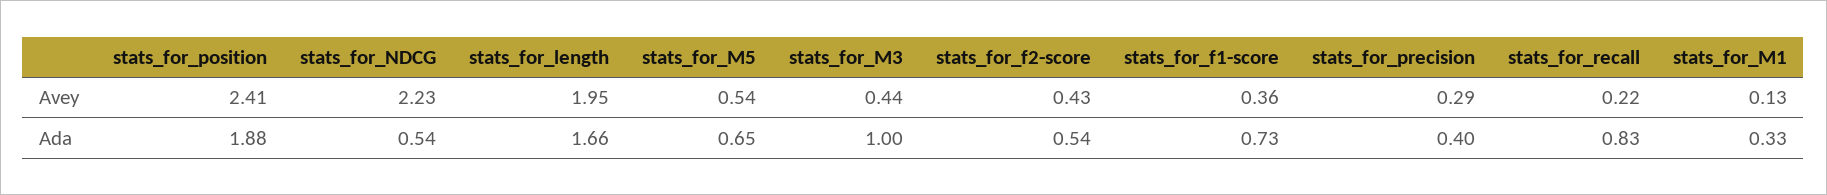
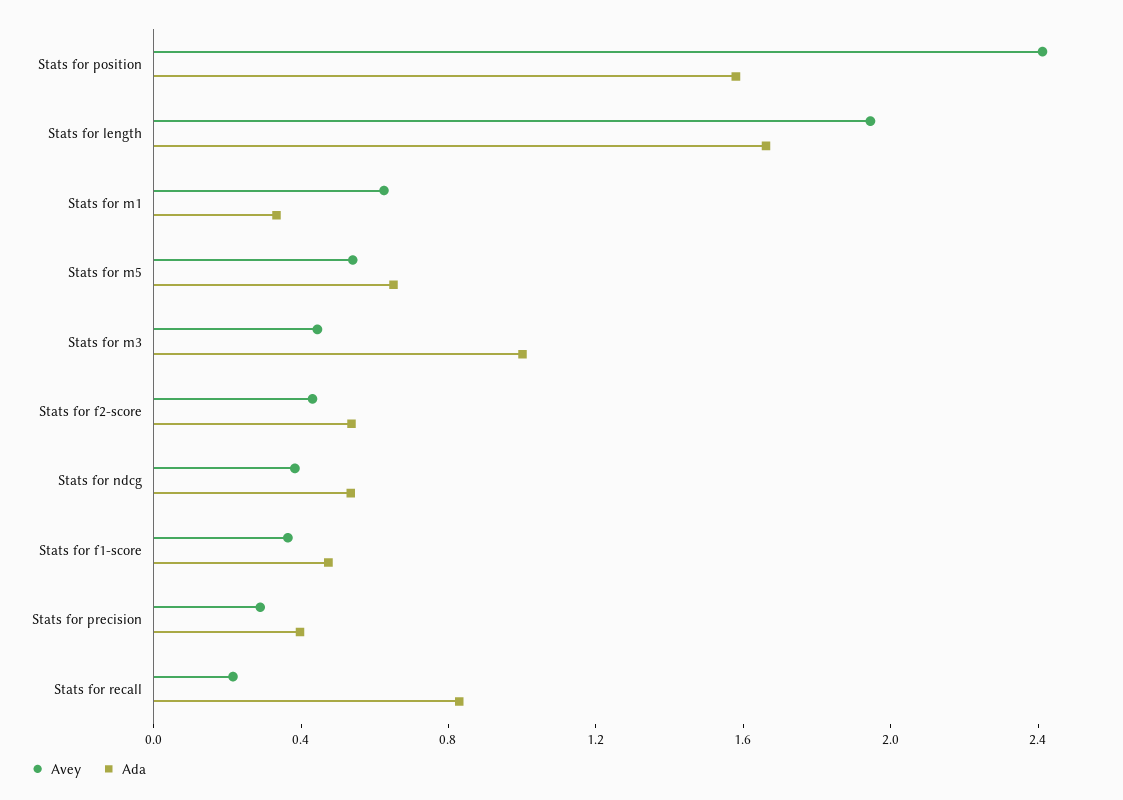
Avey, stats_for_NDCG: 2.23 -> 0.4
Avey, stats_for_M1: 0.13 -> 0.6
Ada, stats_for_position: 1.88 -> 1.6
Ada, stats_for_f1-score: 0.73 -> 0.5

